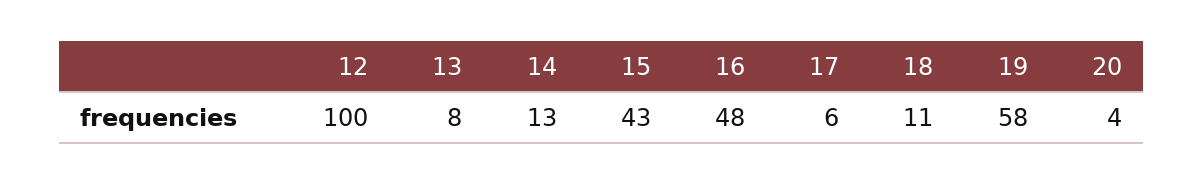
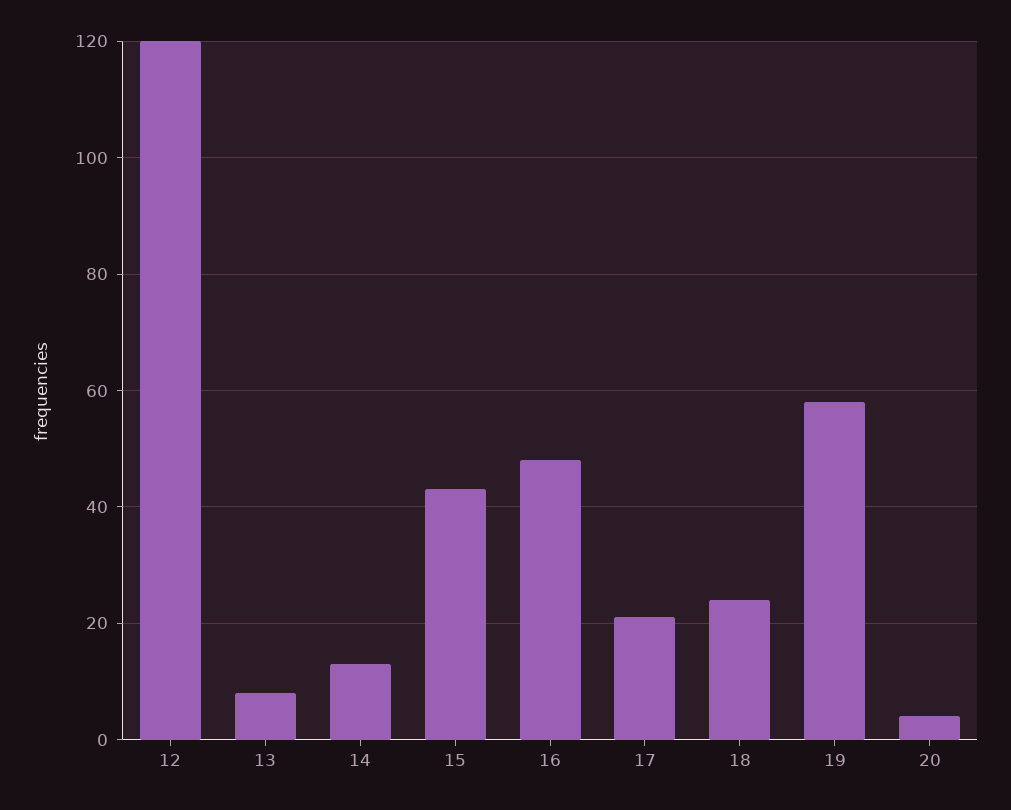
12: 100 -> 120
17: 6 -> 20
18: 11 -> 25

